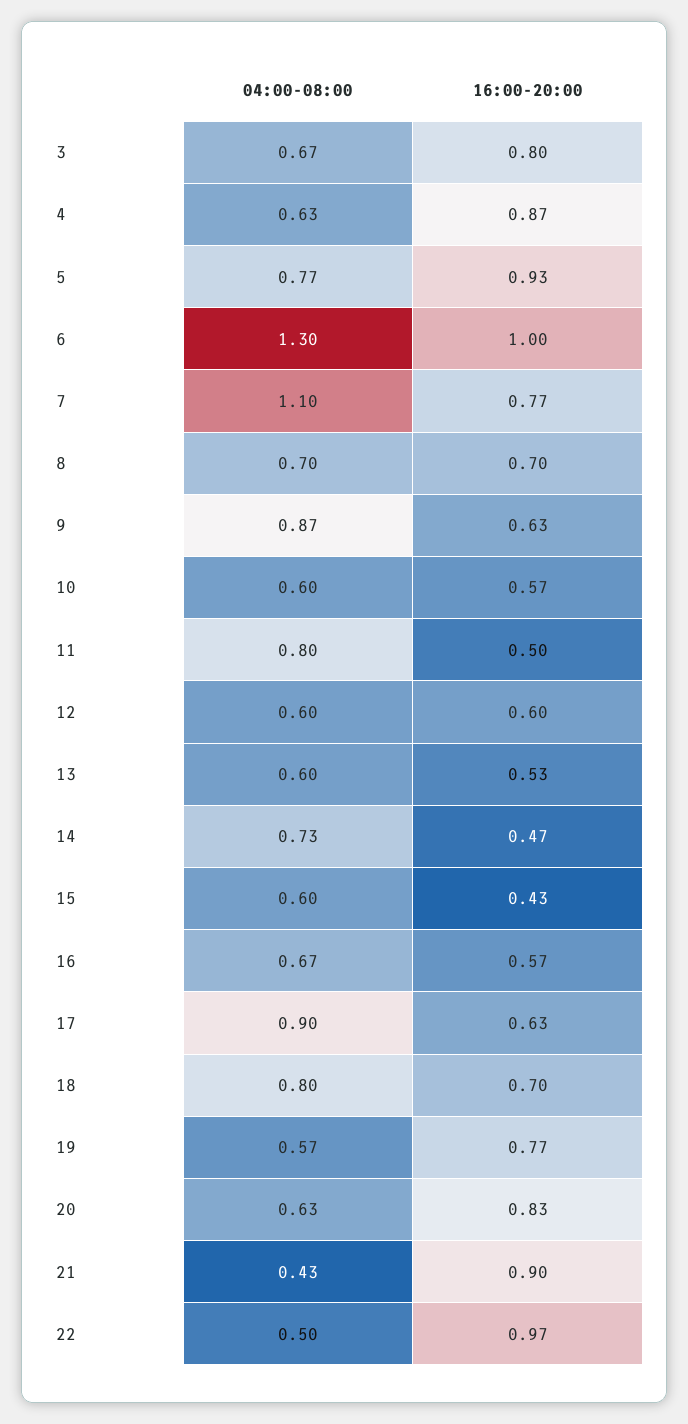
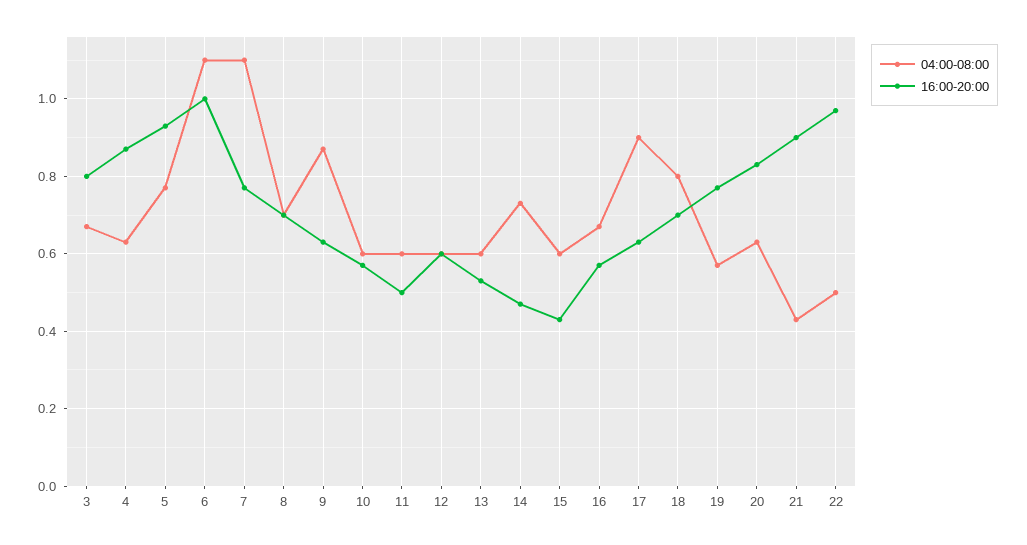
04:00-08:00, 6: 1.3 -> 1.1
04:00-08:00, 11: 0.8 -> 0.6

